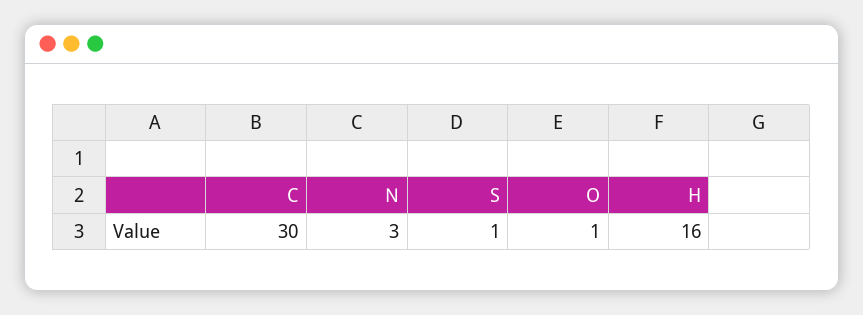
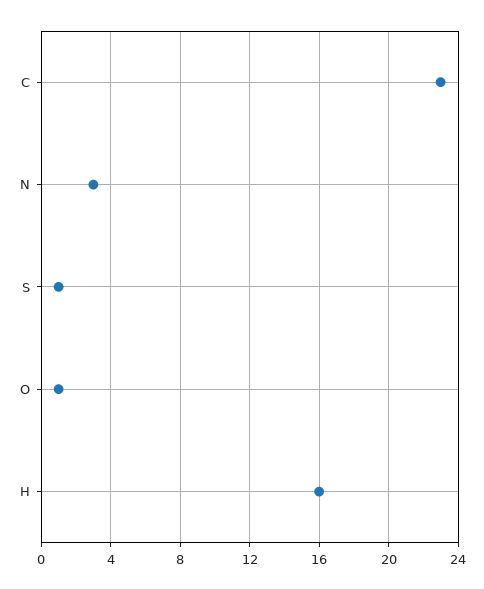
C: 30 -> 23

